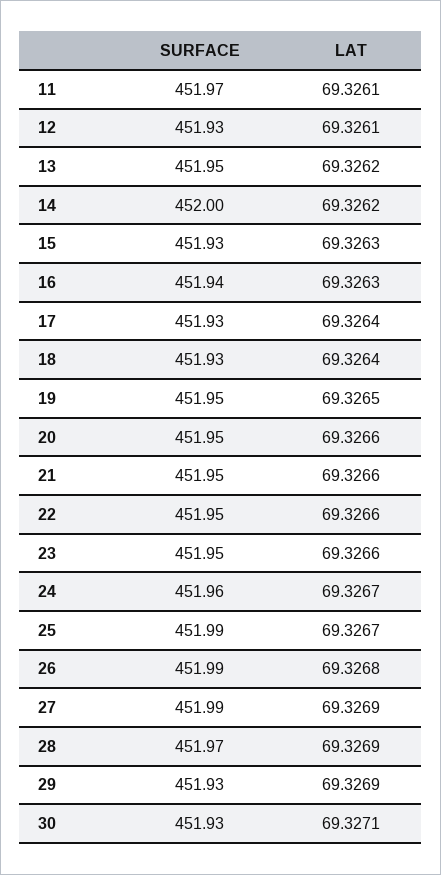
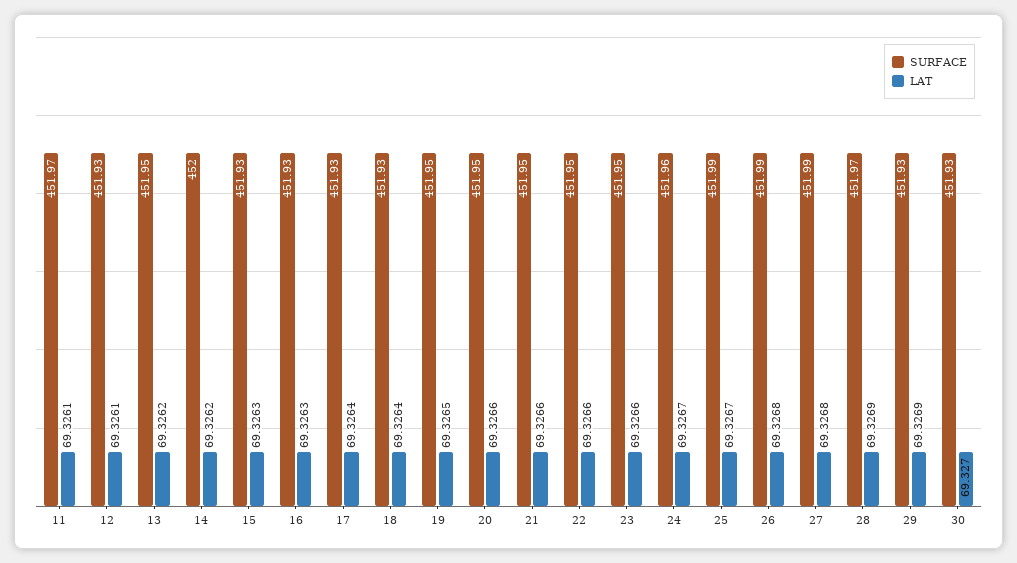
SURFACE, 16: 451.94 -> 451.93
LAT, 27: 69.3269 -> 69.3268
LAT, 30: 69.3271 -> 69.327

